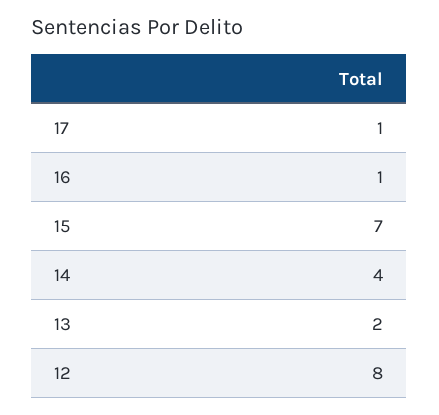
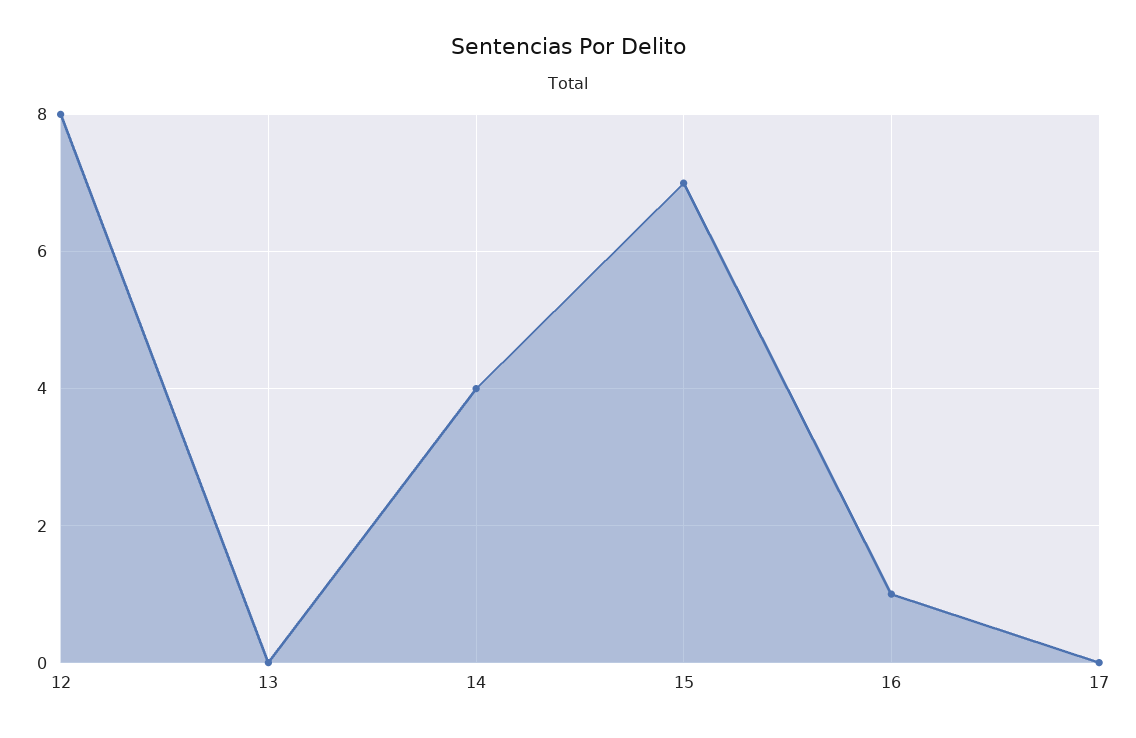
17: 1 -> 0
13: 2 -> 0

